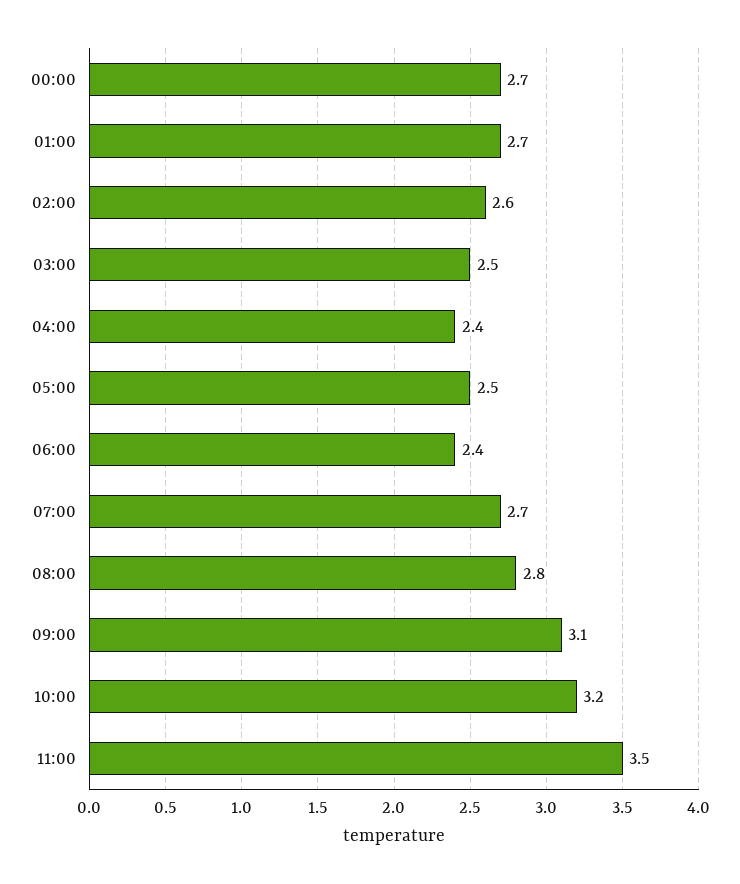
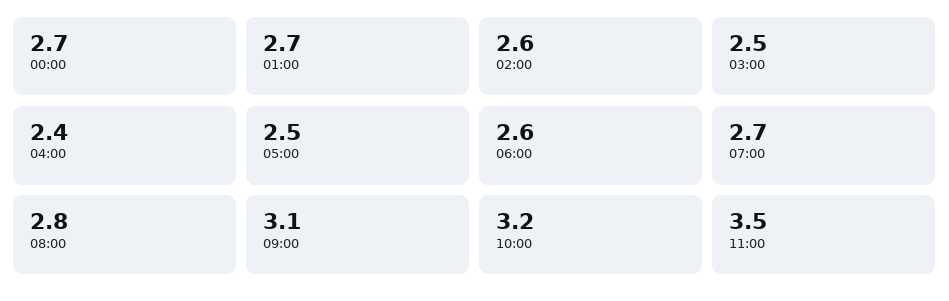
06:00: 2.4 -> 2.6

